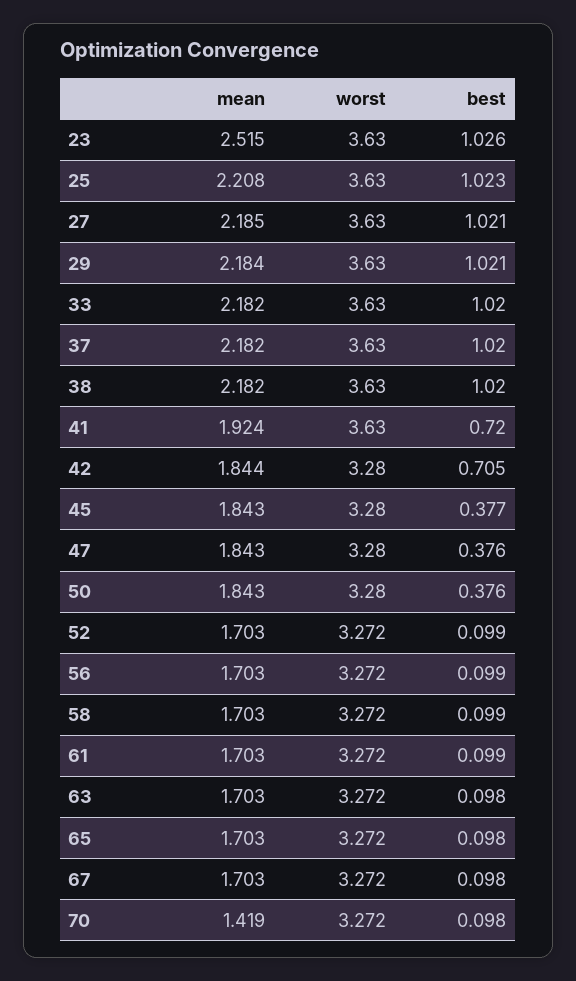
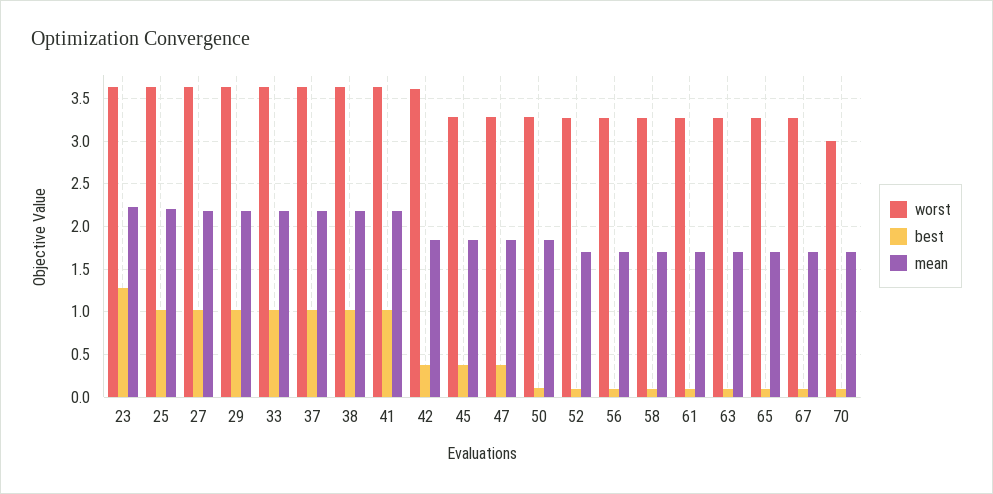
mean, 23: 2.515 -> 2.2
best, 23: 1.026 -> 1.3
mean, 41: 1.924 -> 2.2
best, 41: 0.72 -> 1
worst, 42: 3.28 -> 3.6
best, 42: 0.705 -> 0.4
best, 50: 0.376 -> 0.1
mean, 70: 1.419 -> 1.7
worst, 70: 3.272 -> 3

